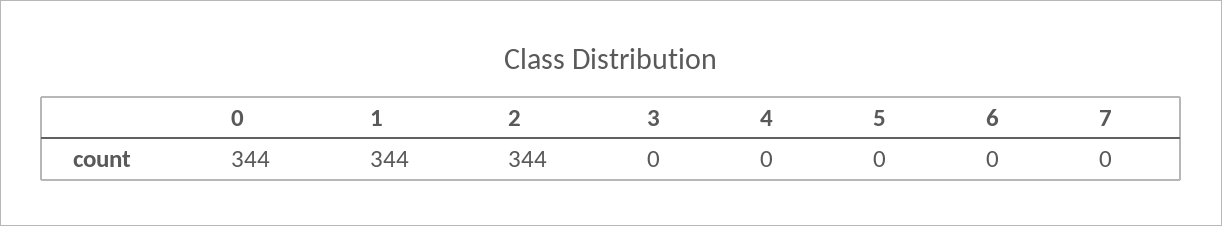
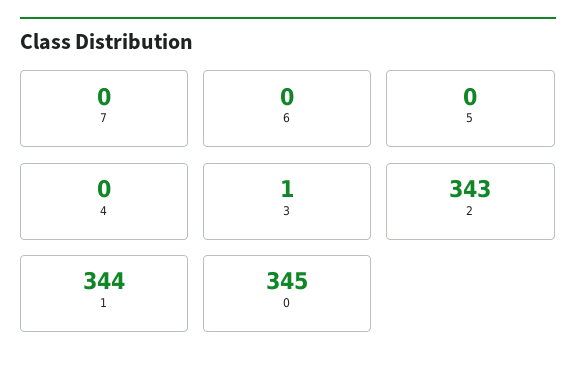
0: 344 -> 345
2: 344 -> 343
3: 0 -> 1

